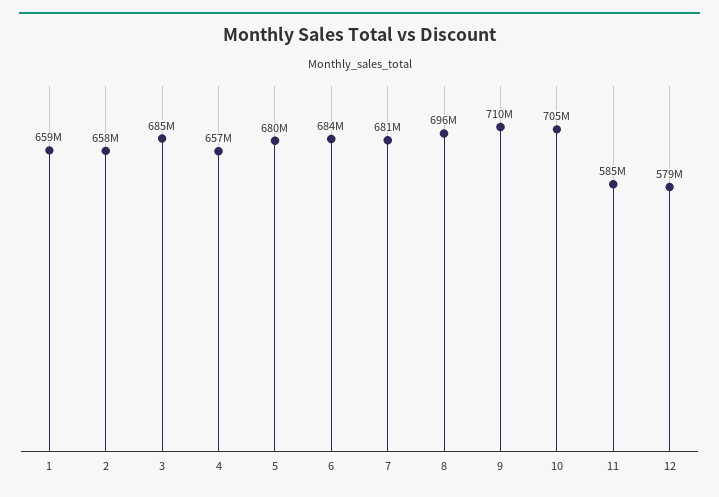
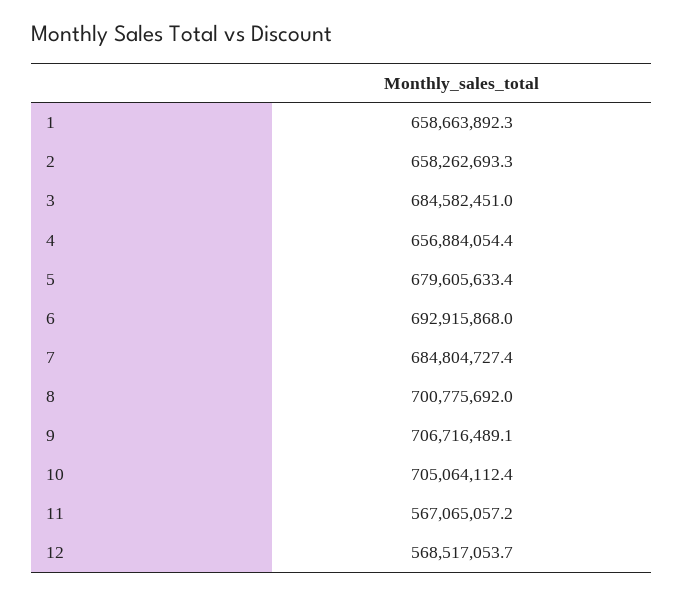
6: 684000000 -> 692915868
7: 681000000 -> 684804727.4
8: 696000000 -> 700775692
9: 710000000 -> 706716489.1
11: 585000000 -> 567065057.2
12: 579000000 -> 568517053.7

